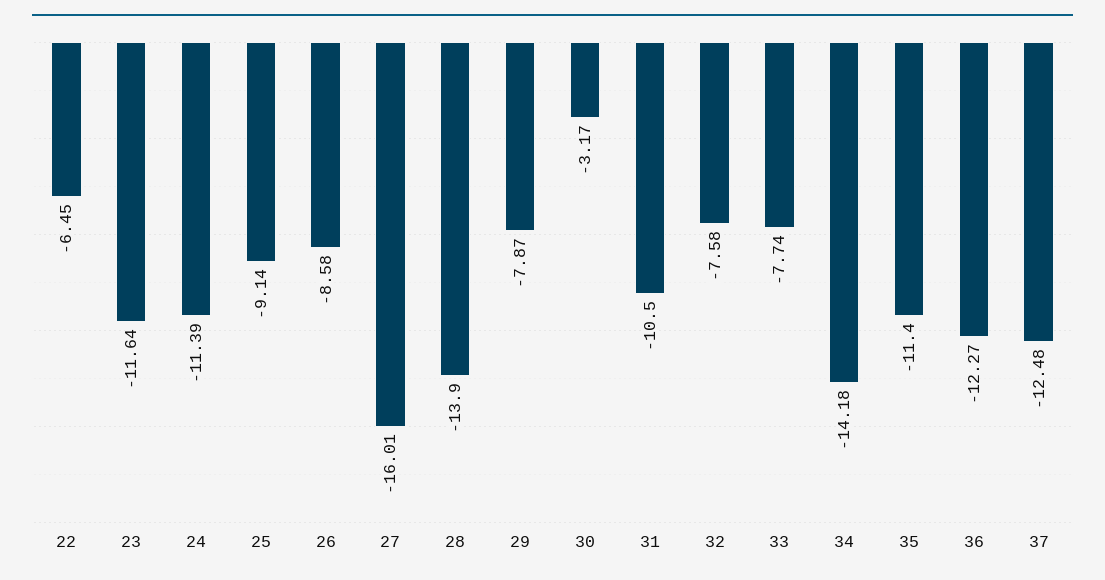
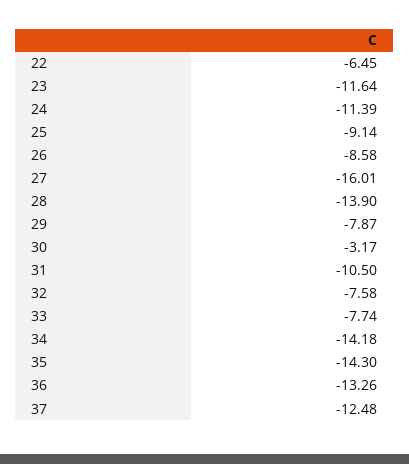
35: -11.4 -> -14.3
36: -12.27 -> -13.26

